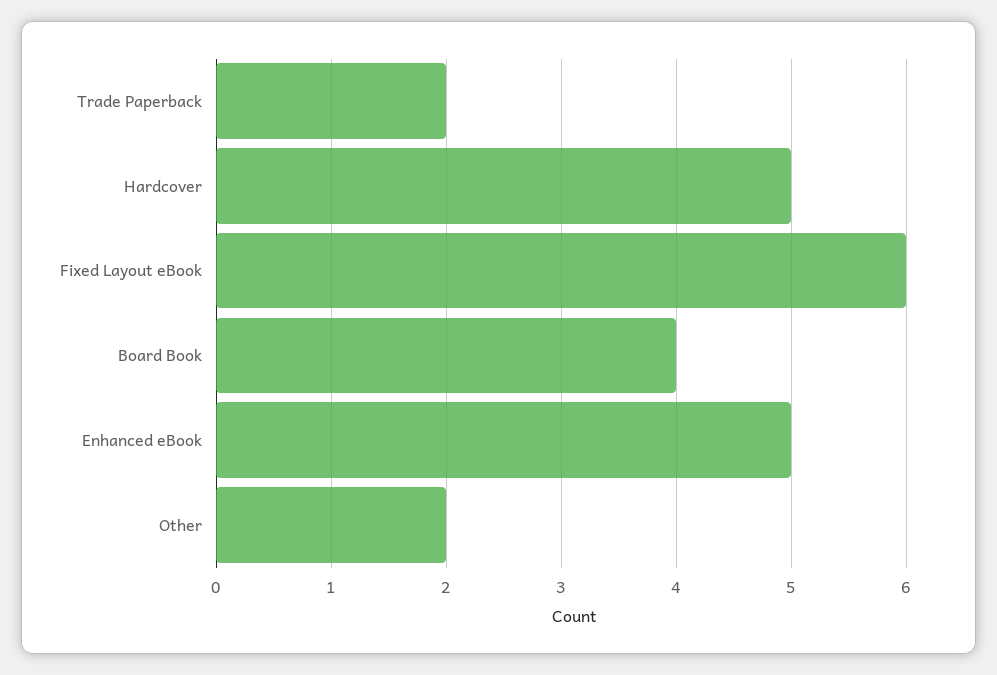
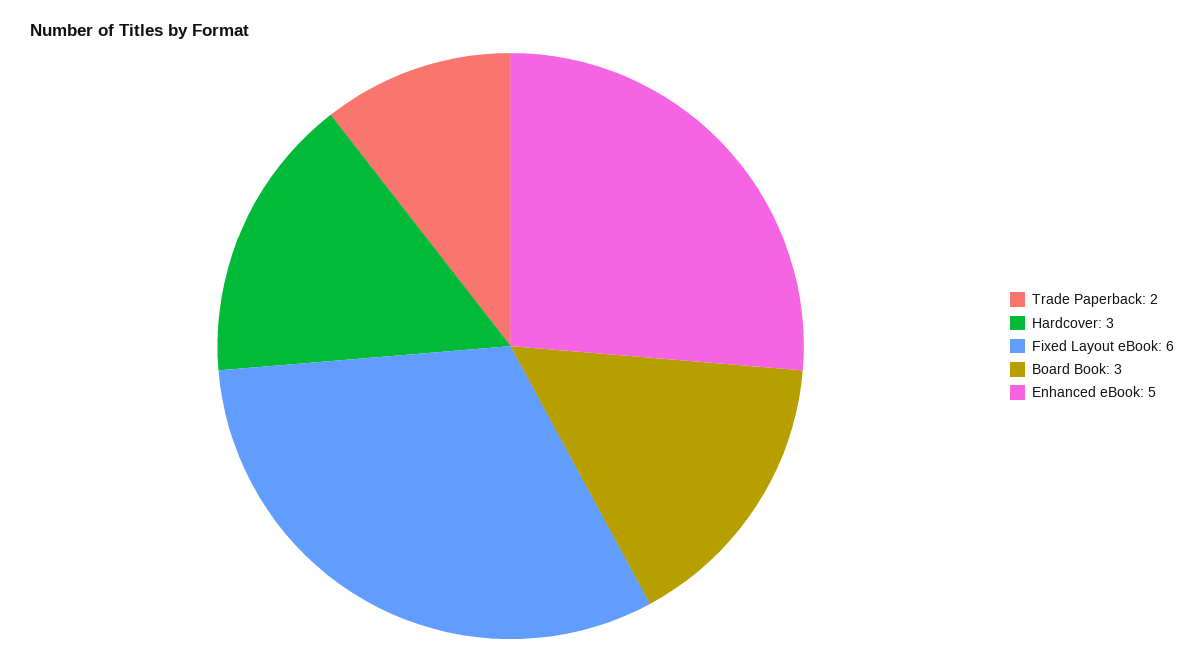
Hardcover: 5 -> 3
Board Book: 4 -> 3
Other: 2 -> none

